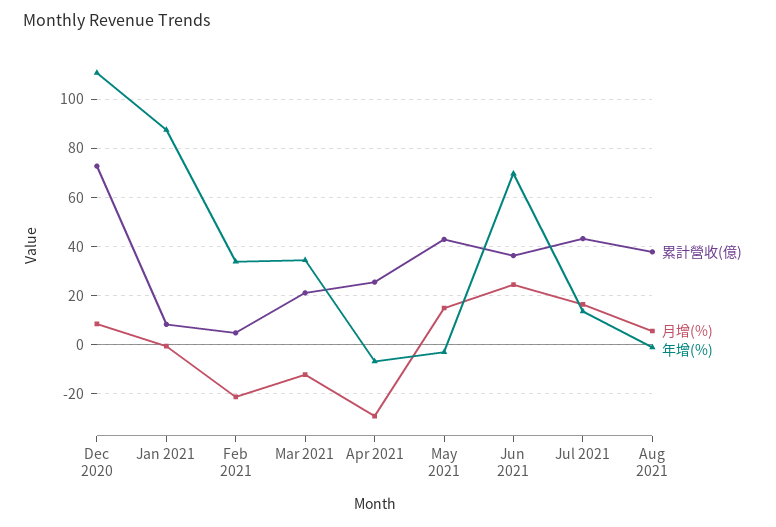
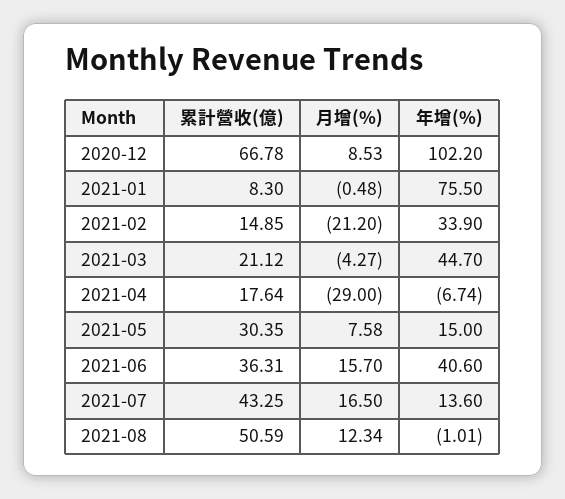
累計營收(億), Dec 2020: 72.5 -> 66.78
年增(%), Dec 2020: 110 -> 102.2
年增(%), Jan 2021: 87.5 -> 75.5
累計營收(億), Feb 2021: 5 -> 14.85
月增(%), Mar 2021: -12.5 -> -4.27
年增(%), Mar 2021: 35 -> 44.7
累計營收(億), Apr 2021: 25 -> 17.64
累計營收(億), May 2021: 42.5 -> 30.35
月增(%), May 2021: 15 -> 7.58
年增(%), May 2021: -2.5 -> 15
月增(%), Jun 2021: 25 -> 15.7
年增(%), Jun 2021: 70 -> 40.6
累計營收(億), Aug 2021: 37.5 -> 50.59
月增(%), Aug 2021: 5 -> 12.34

